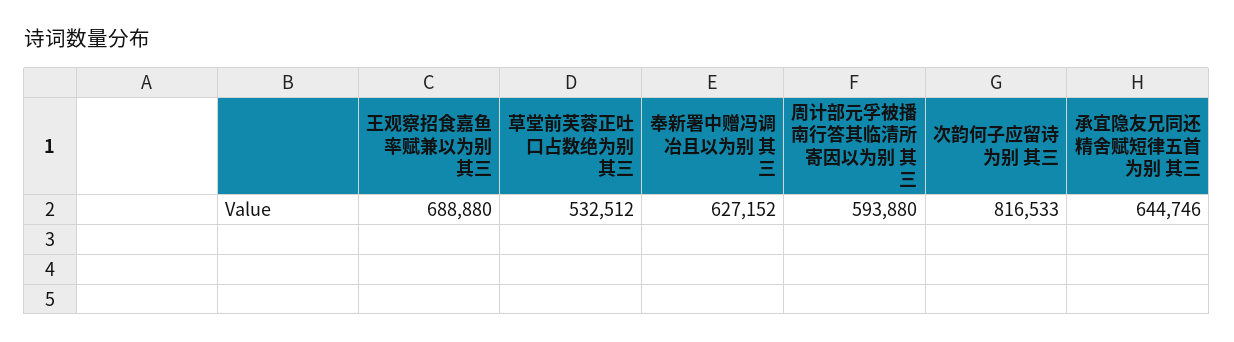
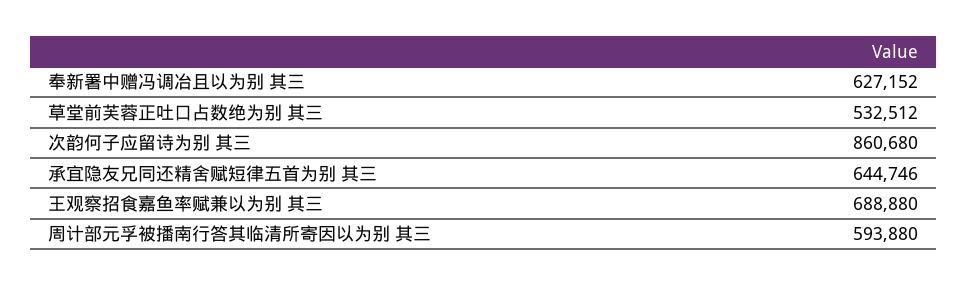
次韵何子应留诗为别 其三: 816533 -> 860680

